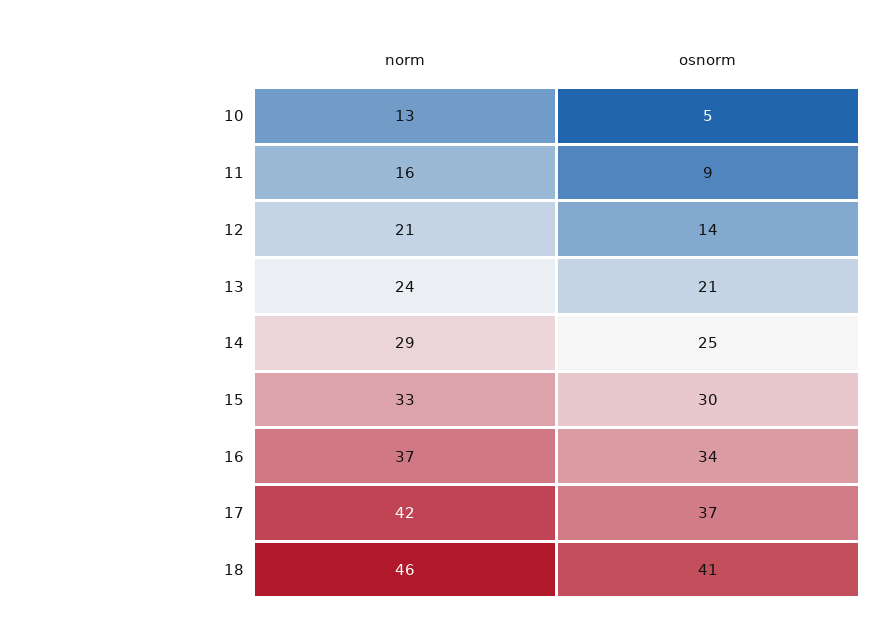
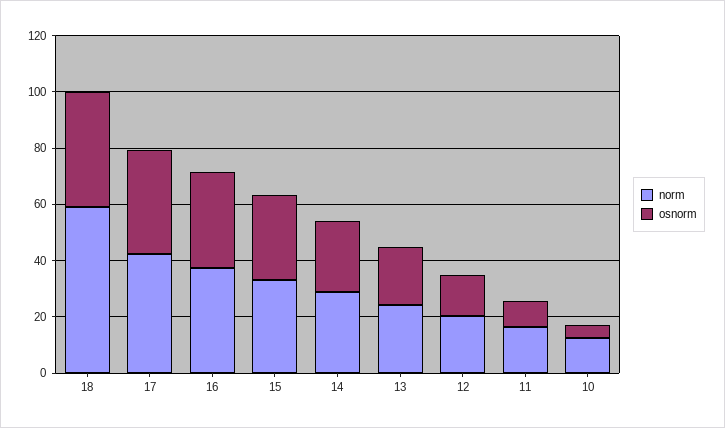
norm, 18: 46 -> 60

